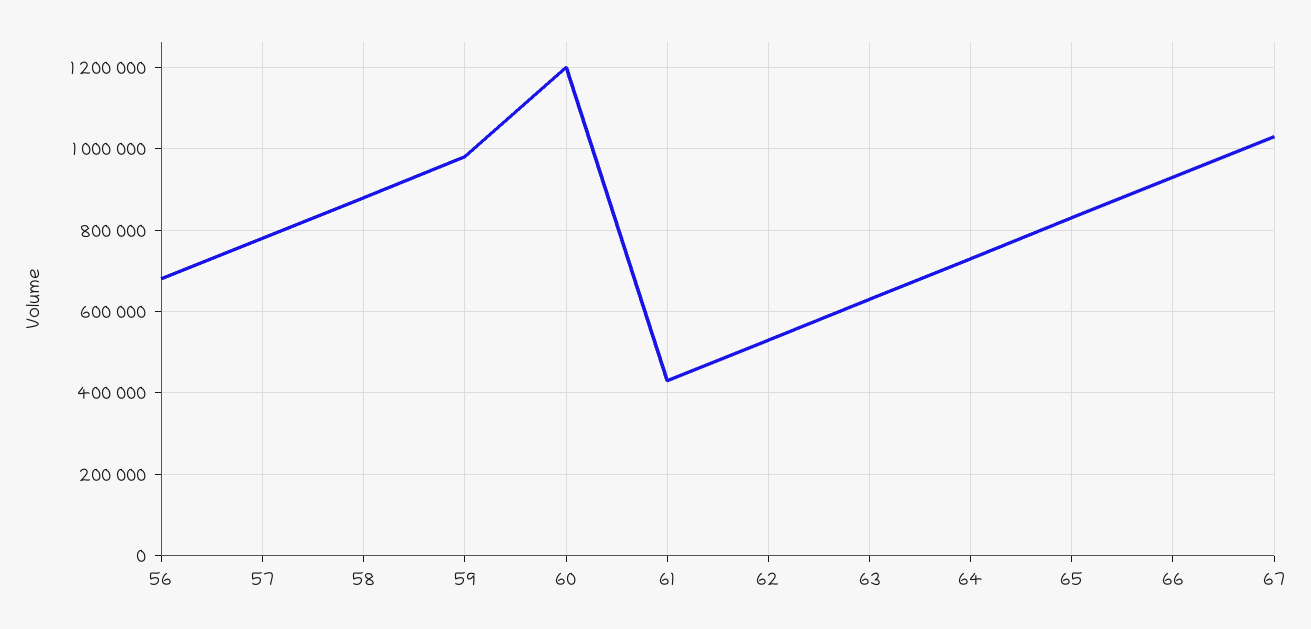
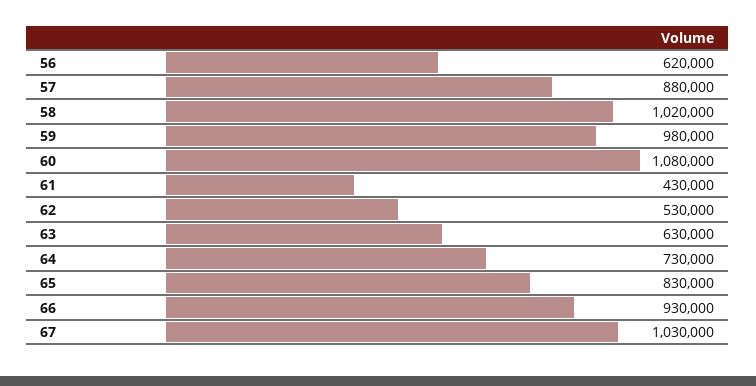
56: 680000 -> 620000
57: 780000 -> 880000
58: 880000 -> 1020000
60: 1200000 -> 1080000

